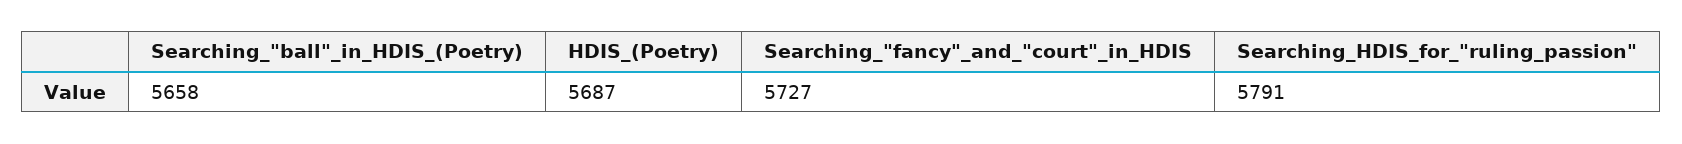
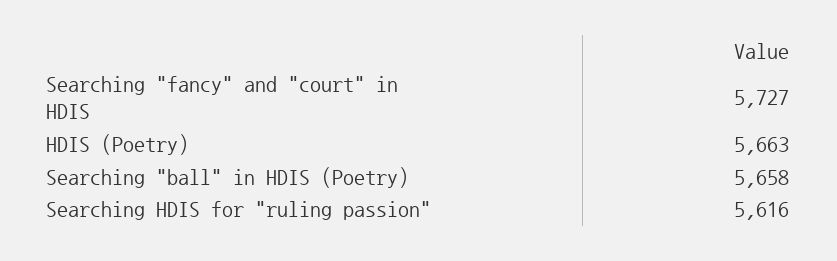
HDIS_(Poetry): 5687 -> 5663
Searching_HDIS_for_"ruling_passion": 5791 -> 5616

